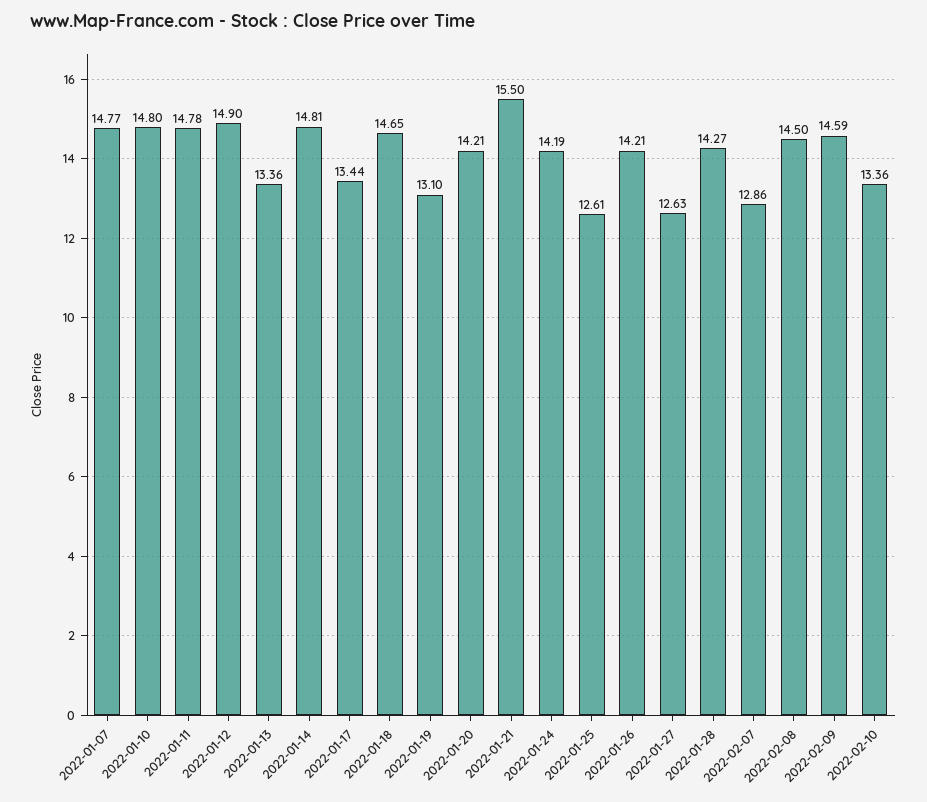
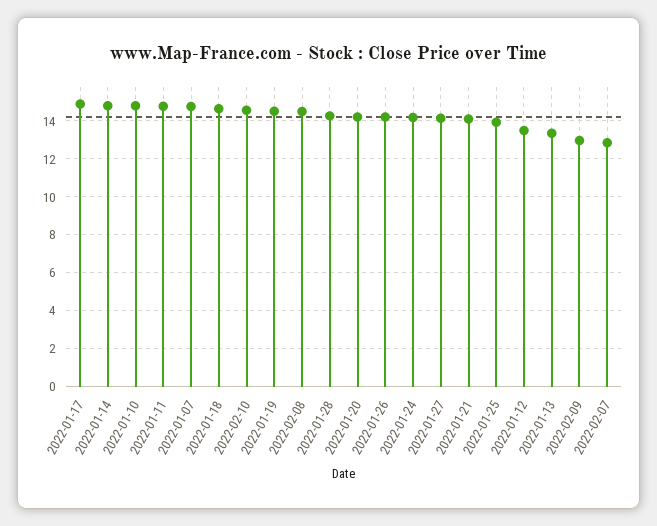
2022-01-12: 14.9 -> 13.5
2022-01-17: 13.44 -> 15
2022-01-19: 13.1 -> 14.5
2022-01-21: 15.5 -> 14
2022-01-25: 12.61 -> 14
2022-01-27: 12.63 -> 14
2022-02-09: 14.59 -> 13
2022-02-10: 13.36 -> 14.5

